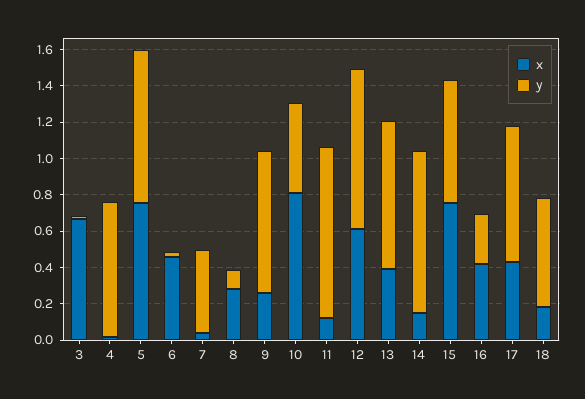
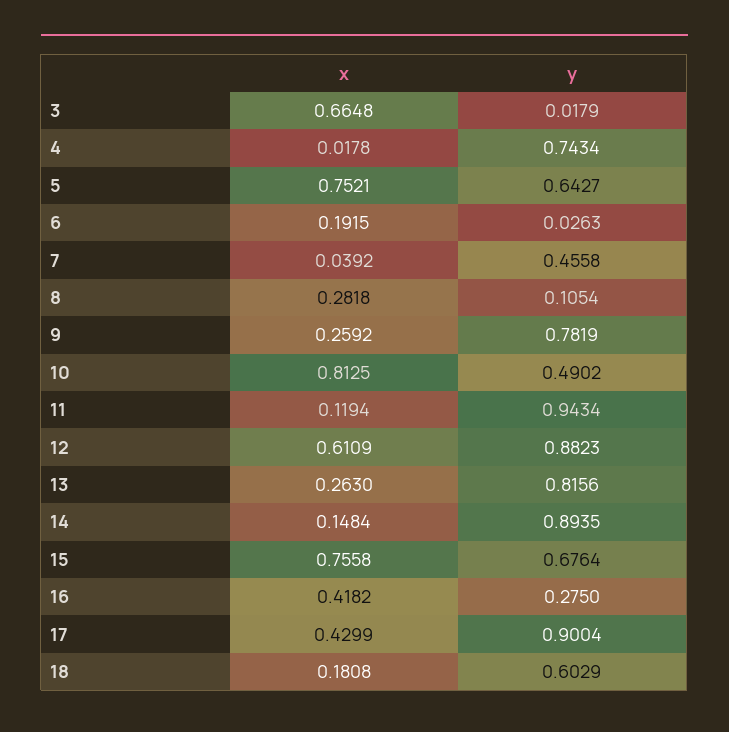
y, 5: 0.85 -> 0.6427
x, 6: 0.45 -> 0.1915
x, 13: 0.4 -> 0.263
y, 17: 0.75 -> 0.9004

